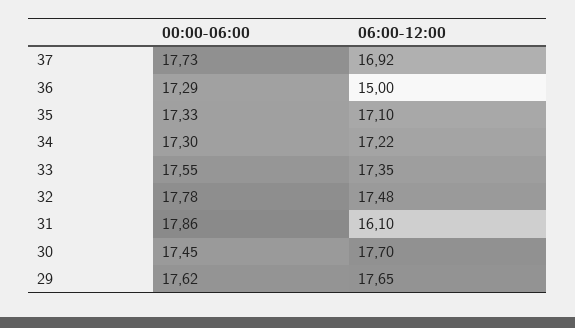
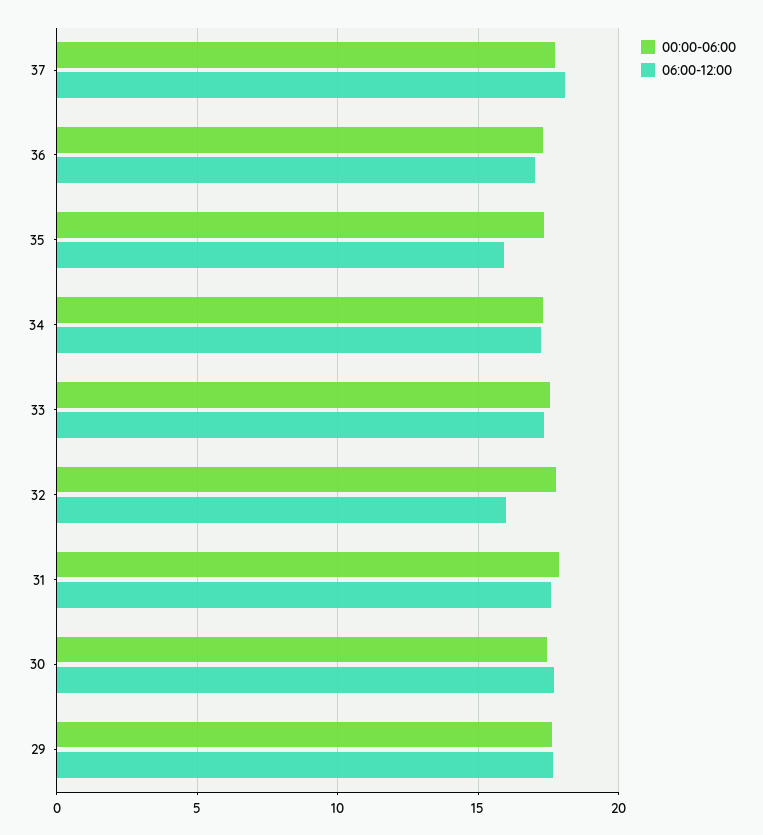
06:00-12:00, 37: 16.92 -> 18
06:00-12:00, 36: 15 -> 17
06:00-12:00, 35: 17.1 -> 16
06:00-12:00, 32: 17.48 -> 16
06:00-12:00, 31: 16.1 -> 17.5

